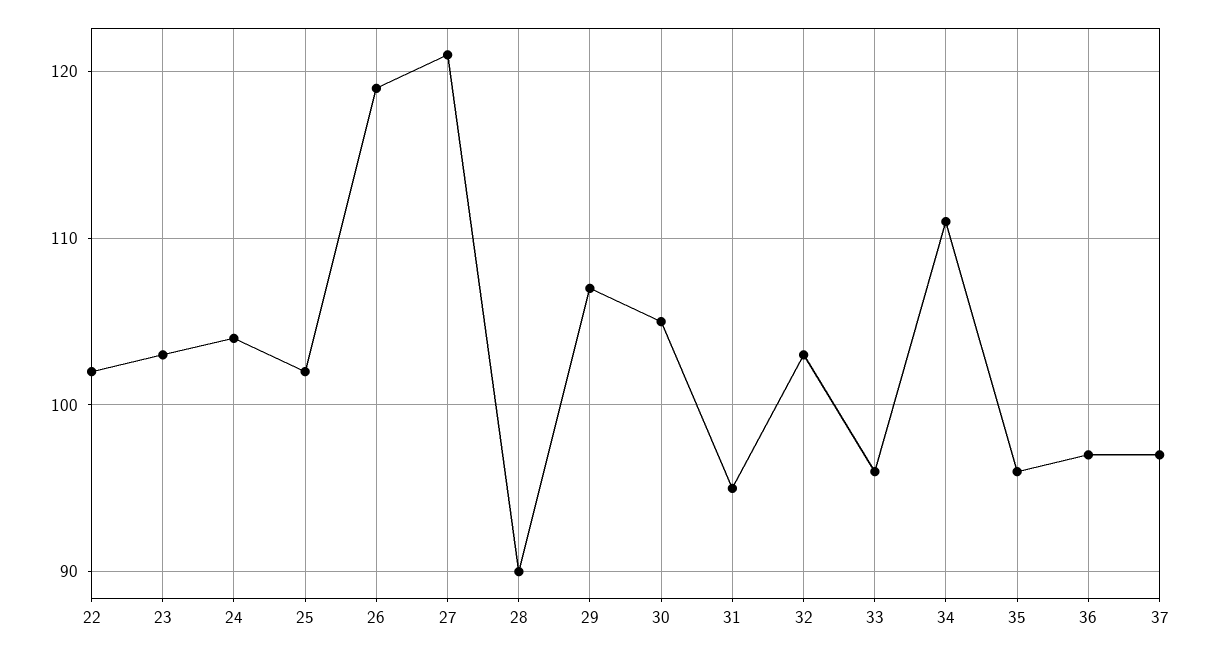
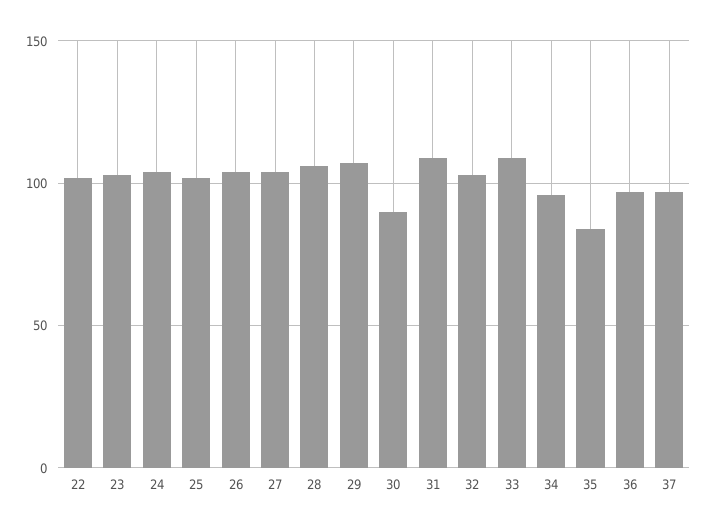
26: 119 -> 105
27: 121 -> 105
28: 90 -> 105
30: 105 -> 90
31: 95 -> 110
33: 96 -> 110
34: 111 -> 95
35: 96 -> 85

